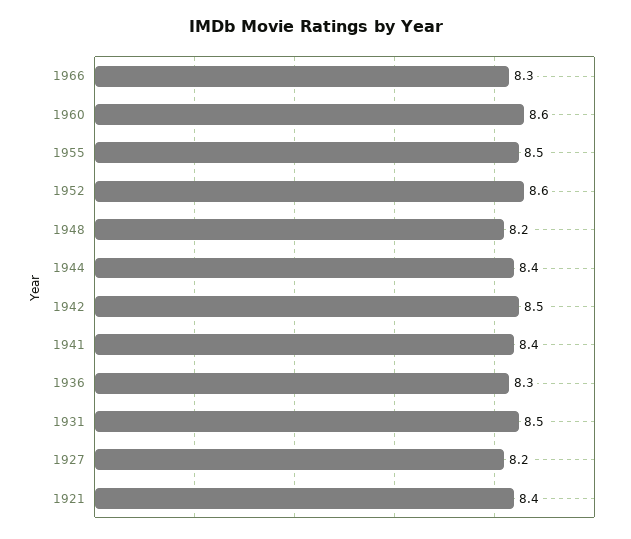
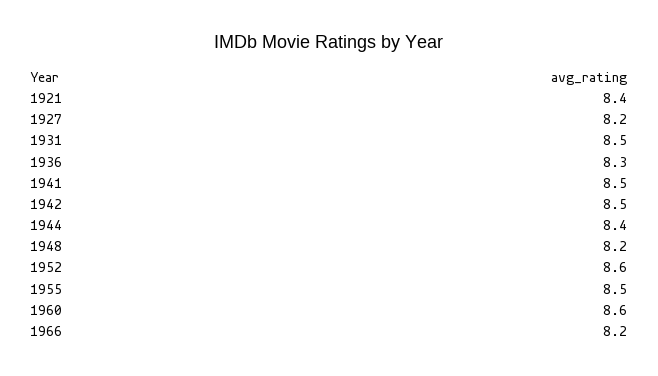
1966: 8.3 -> 8.2
1941: 8.4 -> 8.5

